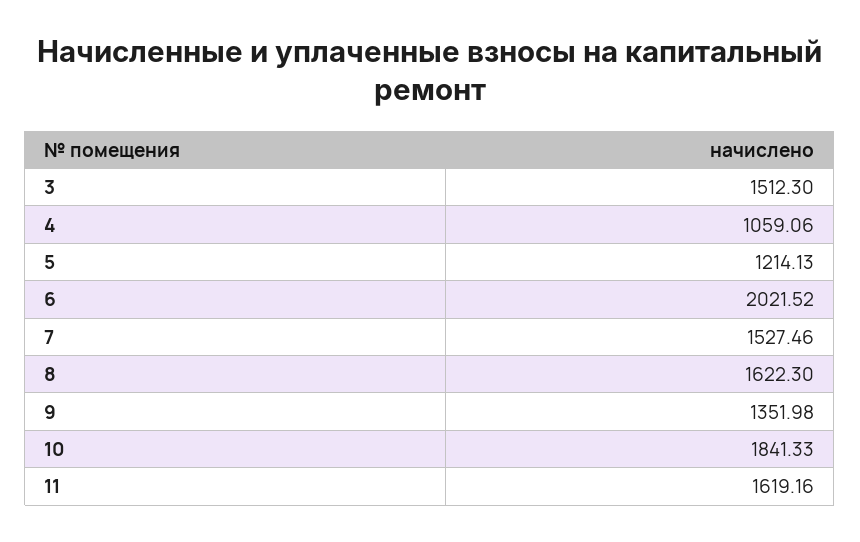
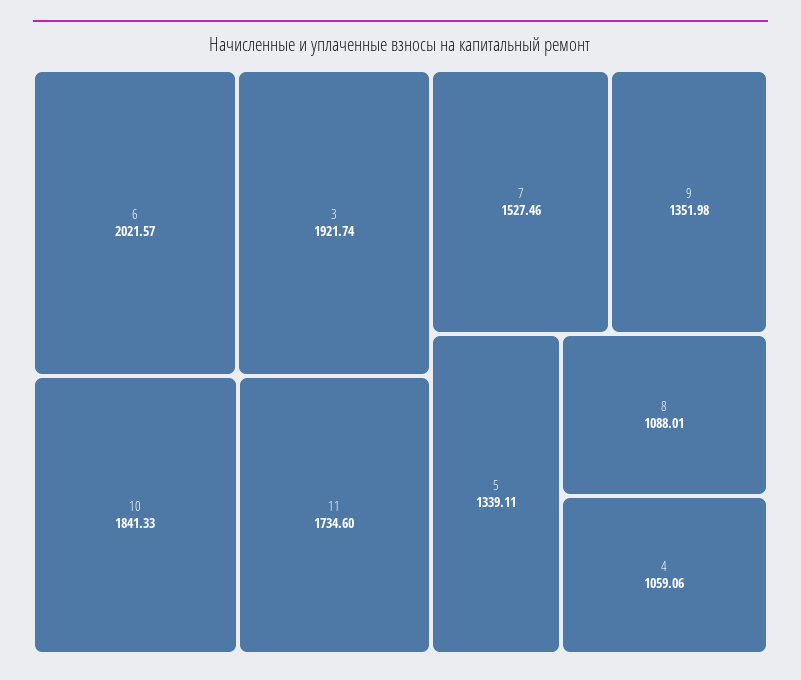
3: 1512.3 -> 1921.74
5: 1214.13 -> 1339.11
6: 2021.52 -> 2021.57
8: 1622.3 -> 1088.01
11: 1619.16 -> 1734.6

